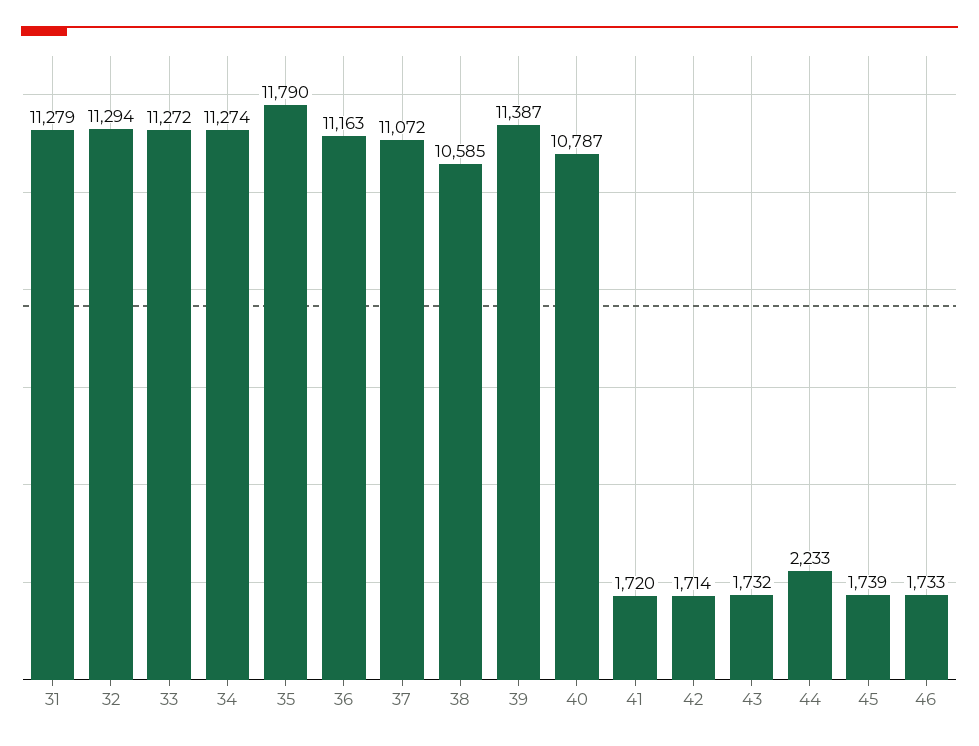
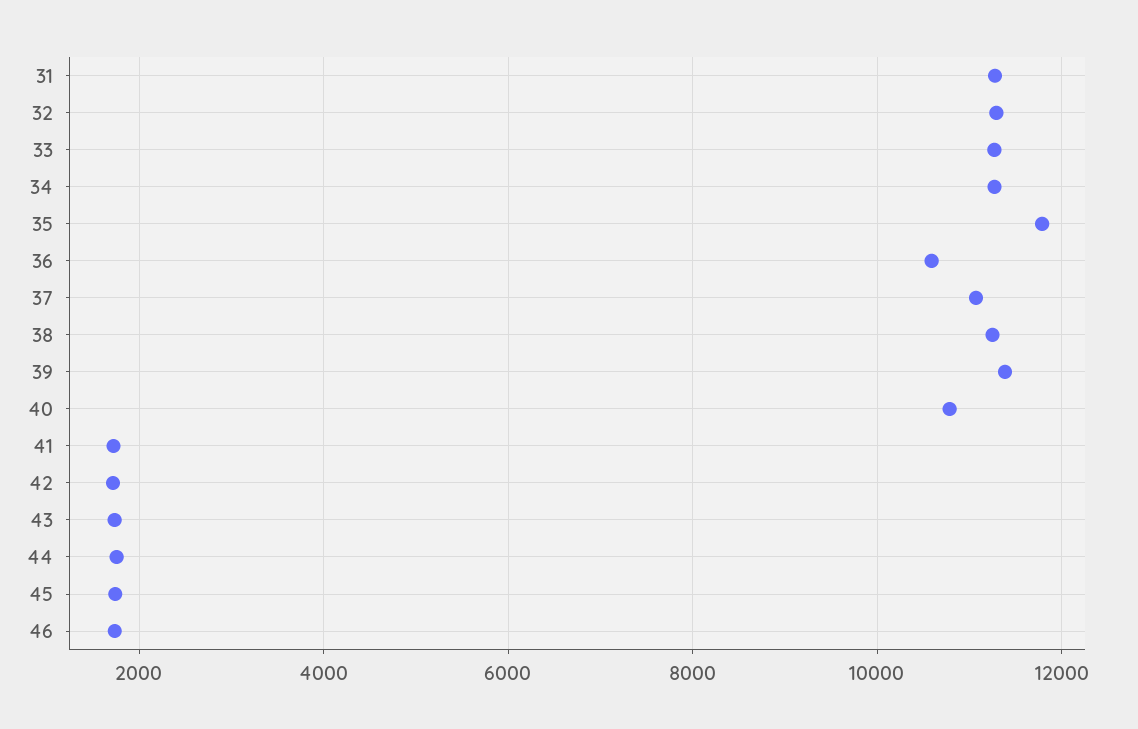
36: 11163 -> 10600
38: 10585 -> 11200
44: 2233 -> 1800

